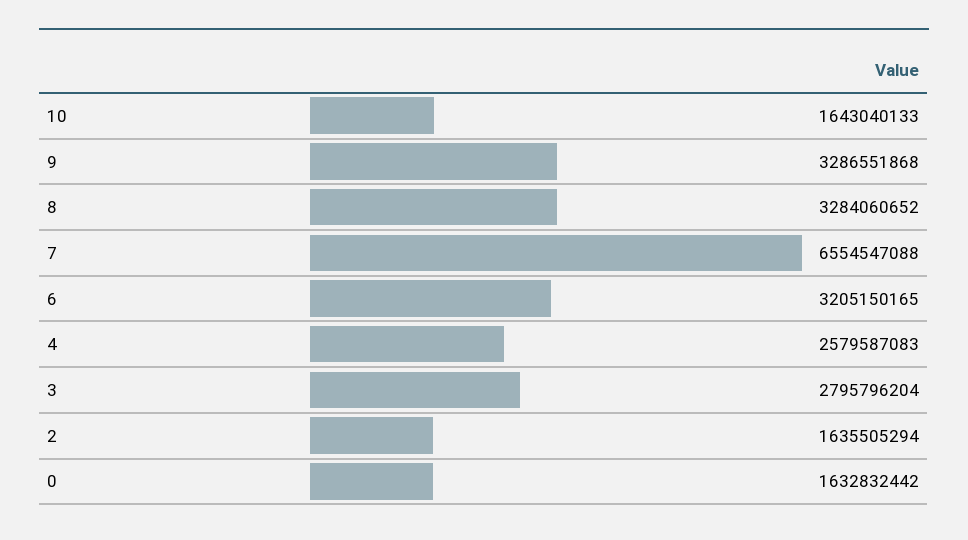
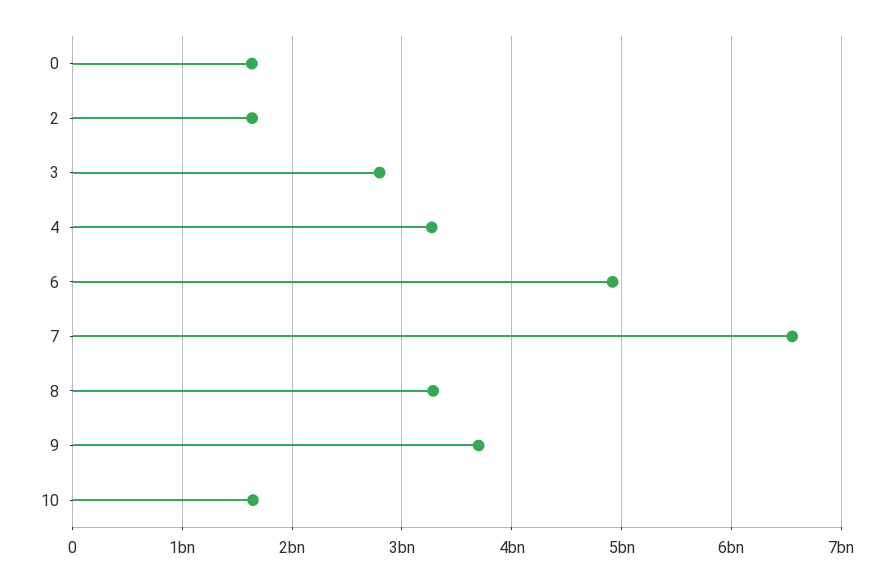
9: 3286551868 -> 3700000000
6: 3205150165 -> 4900000000
4: 2579587083 -> 3300000000

